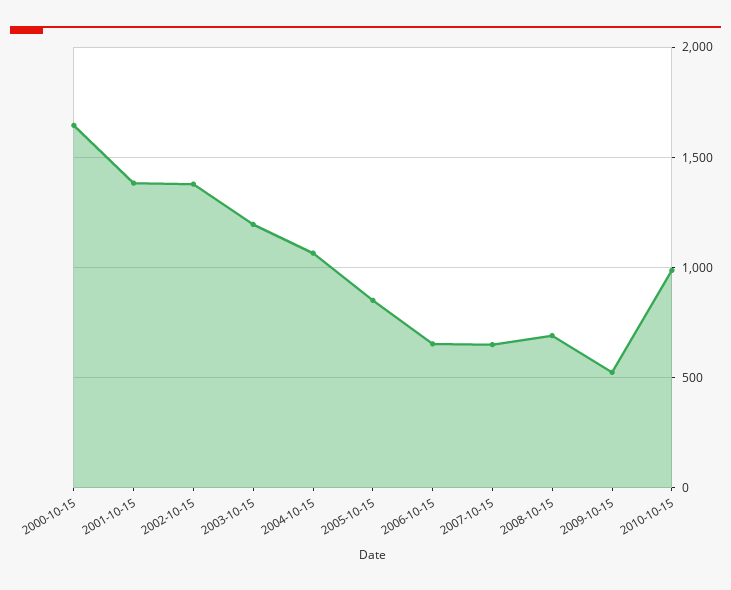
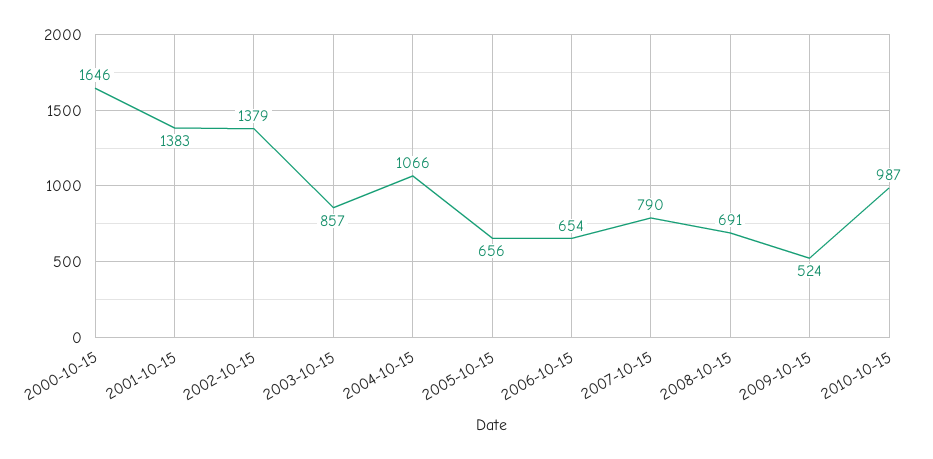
2003-10-15: 1200 -> 857
2005-10-15: 850 -> 656
2007-10-15: 650 -> 790

